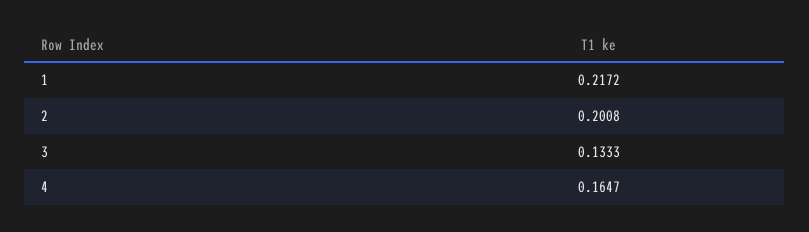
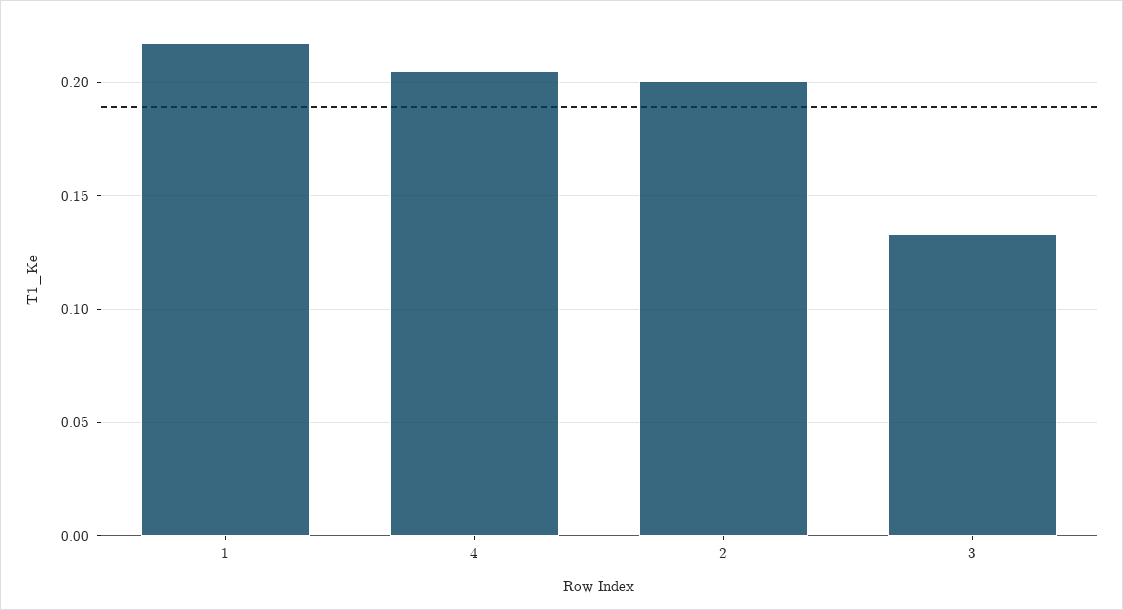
4: 0.1647 -> 0.205

